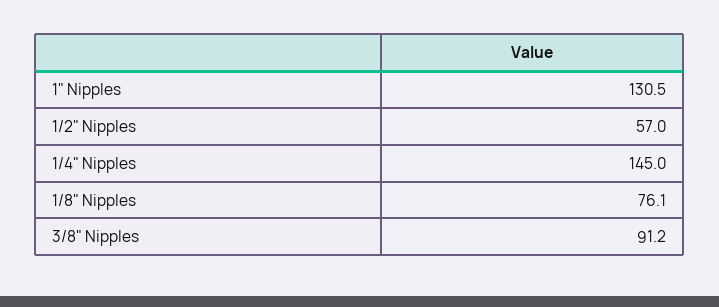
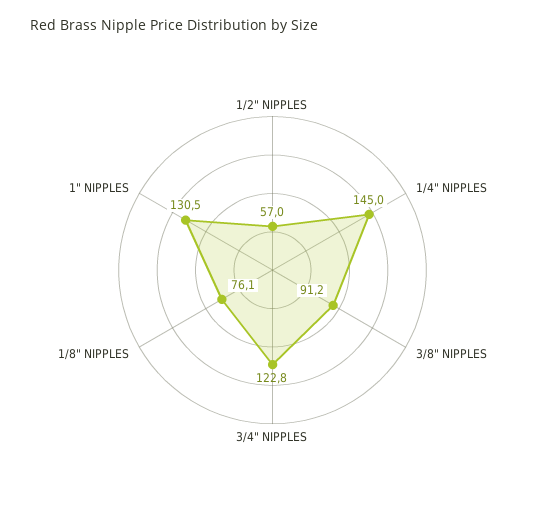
3/4" NIPPLES: none -> 122.8

